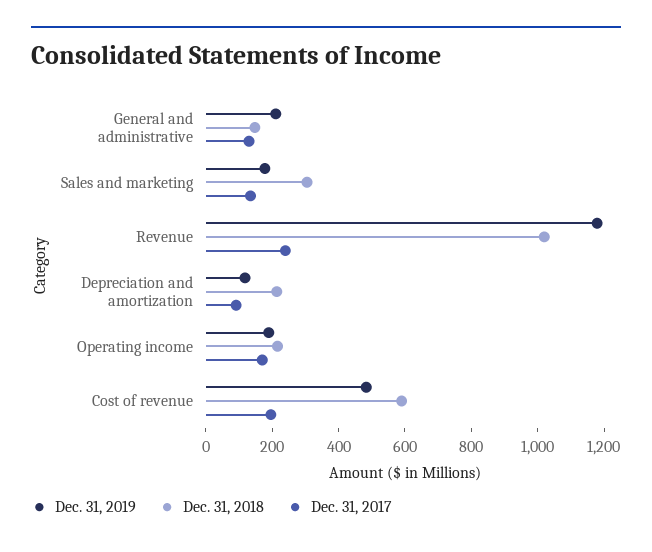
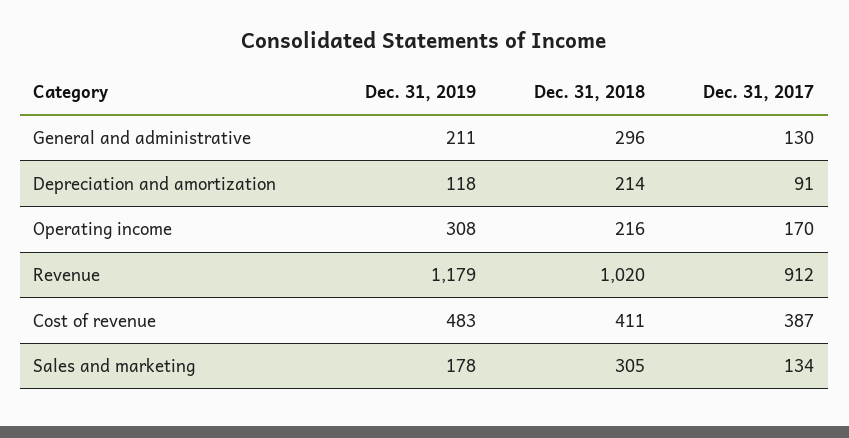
Dec. 31, 2018, General and administrative: 150 -> 296
Dec. 31, 2017, Revenue: 250 -> 912
Dec. 31, 2019, Operating income: 200 -> 308
Dec. 31, 2018, Cost of revenue: 600 -> 411
Dec. 31, 2017, Cost of revenue: 200 -> 387

